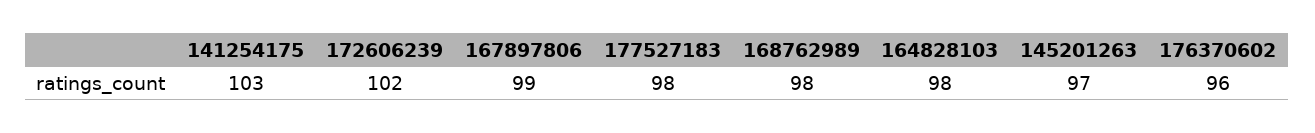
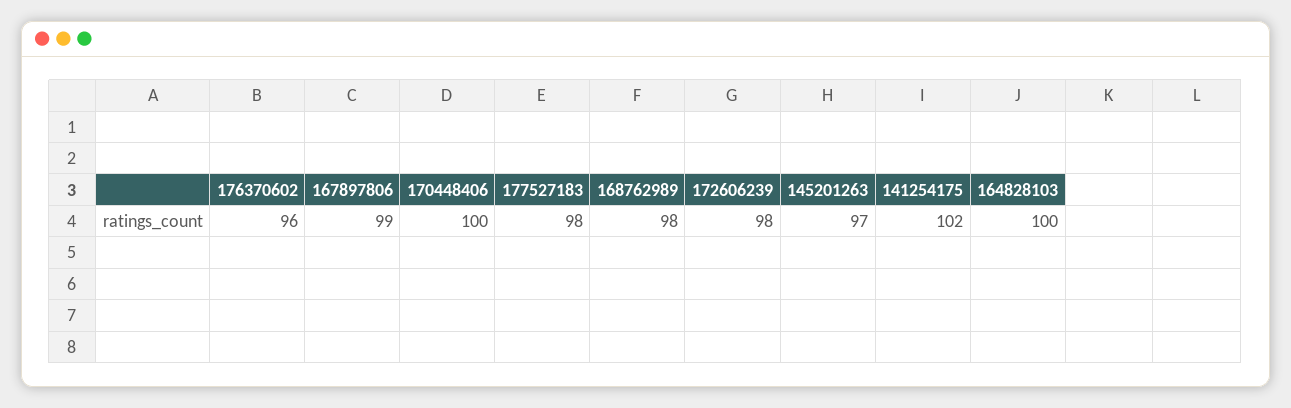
141254175: 103 -> 102
172606239: 102 -> 98
164828103: 98 -> 100
170448406: none -> 100

